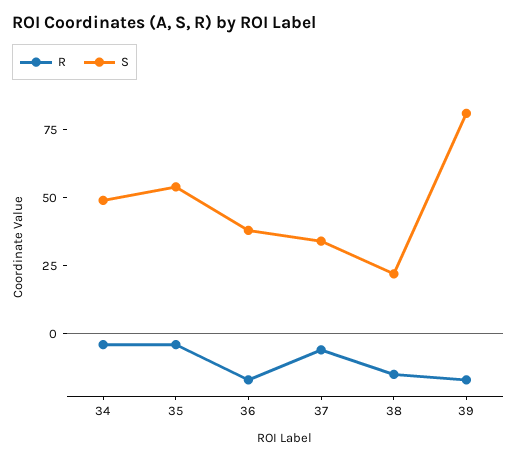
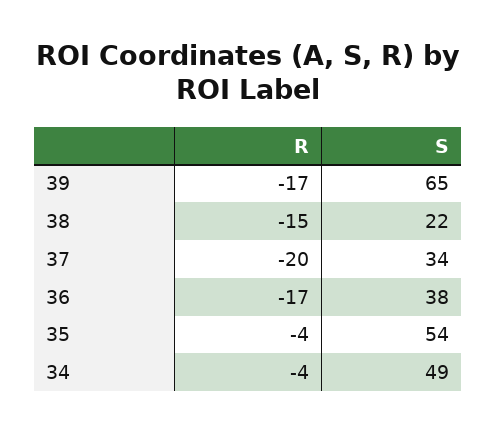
R, 37: -5 -> -20
S, 39: 80 -> 65

